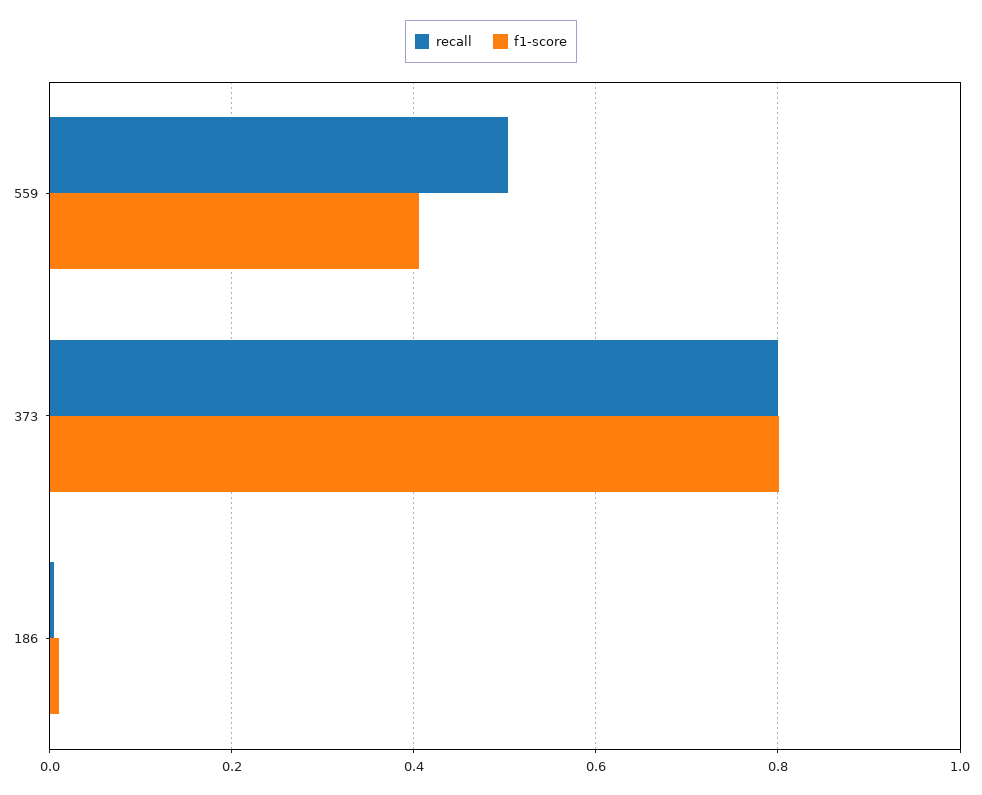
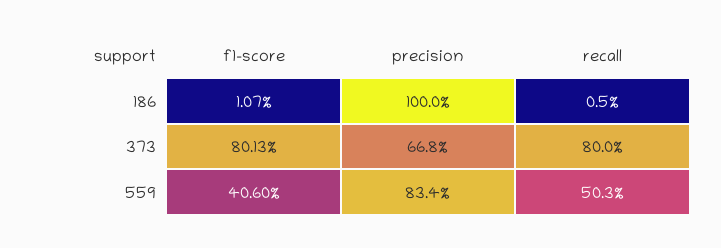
precision, 186: none -> 1
precision, 373: none -> 0.668
precision, 559: none -> 0.834

